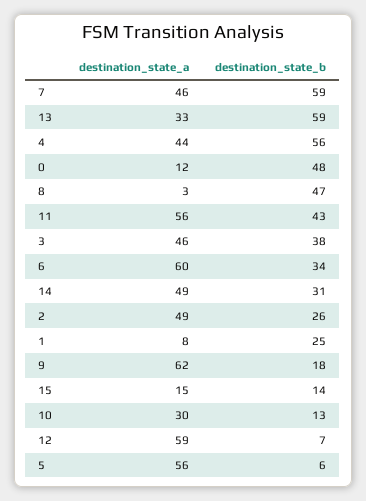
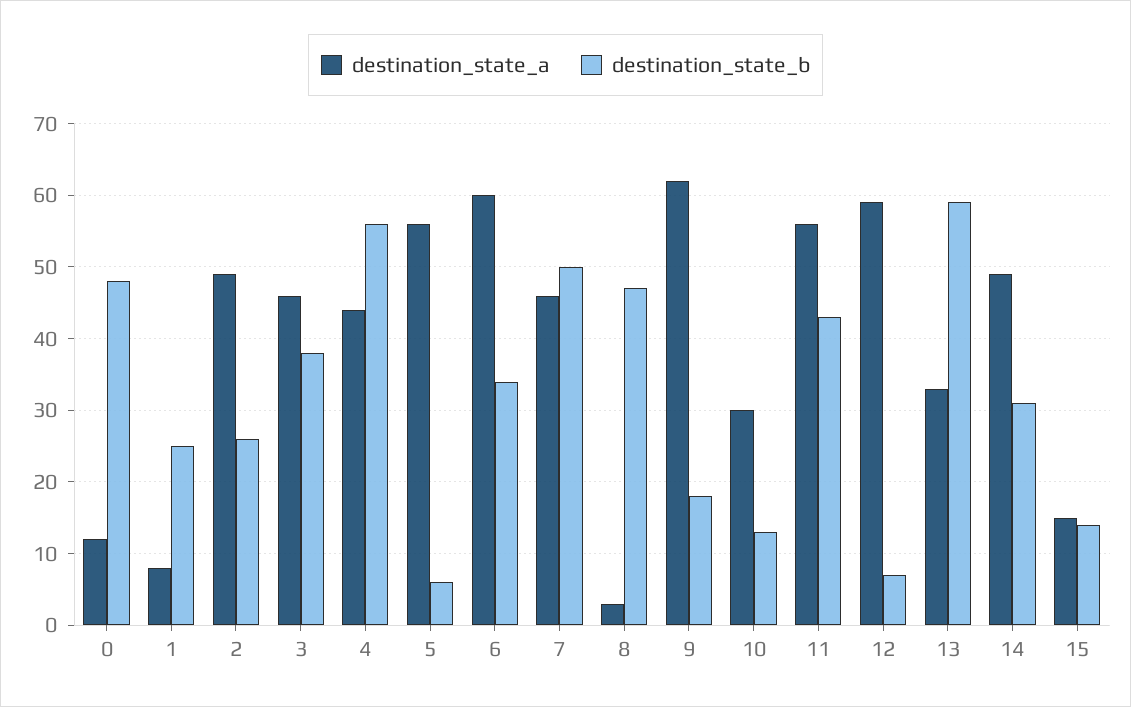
destination_state_b, 7: 59 -> 50

